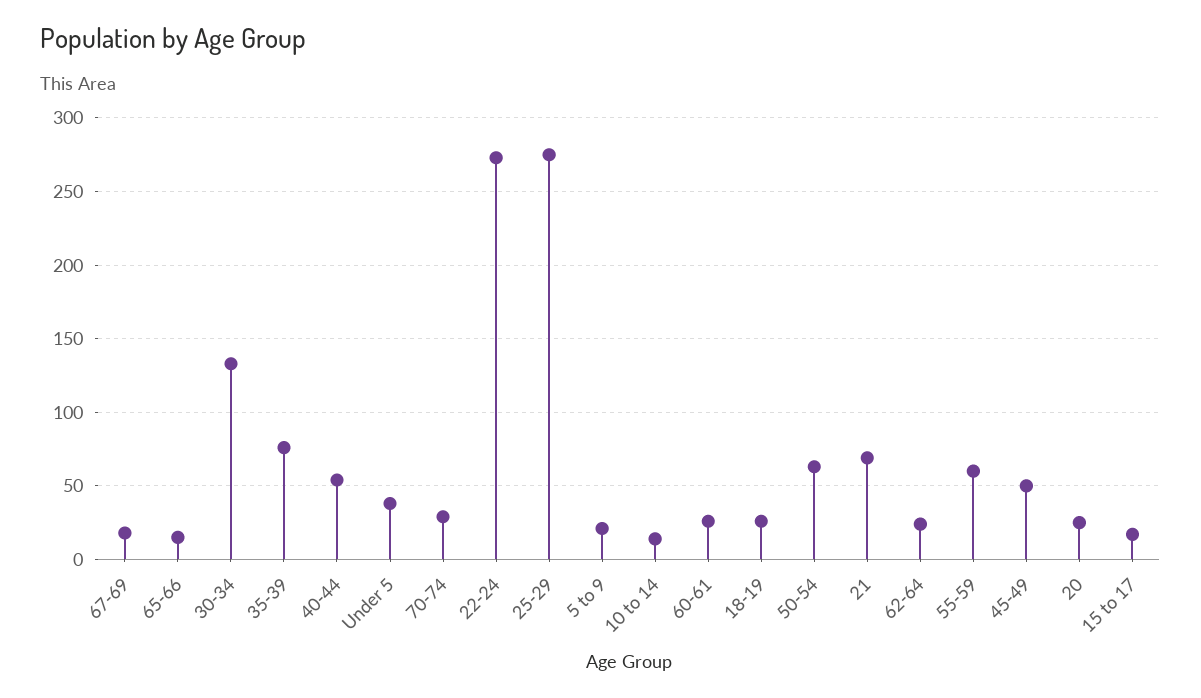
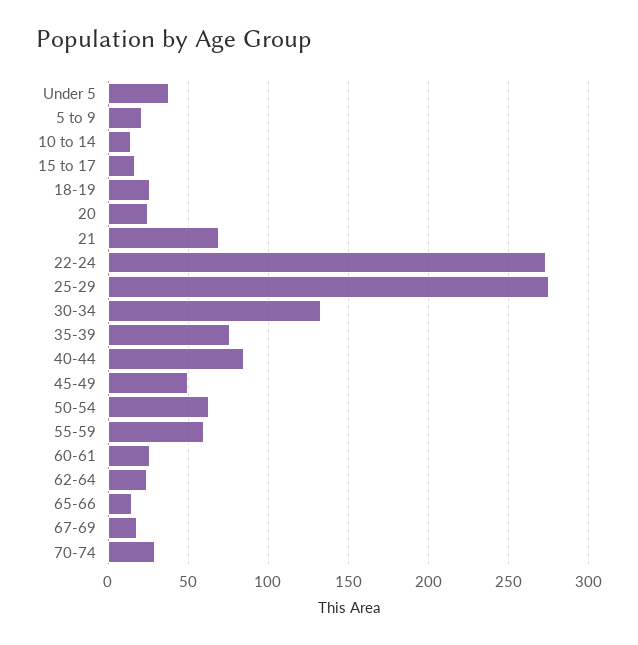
40-44: 55 -> 85

